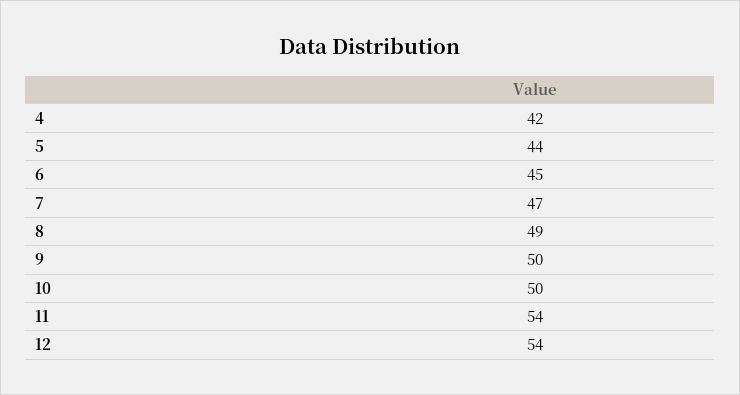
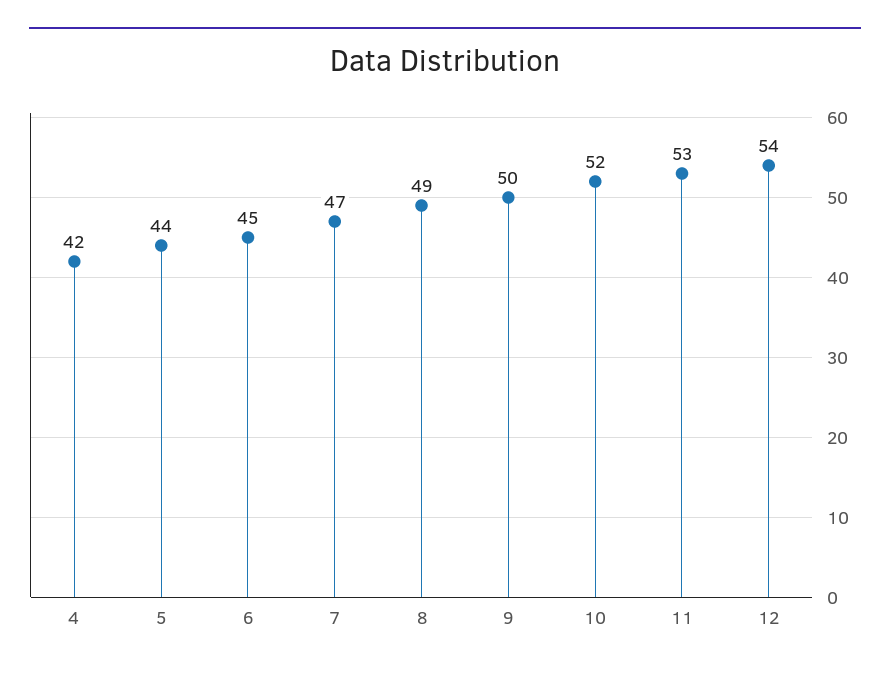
10: 50 -> 52
11: 54 -> 53

